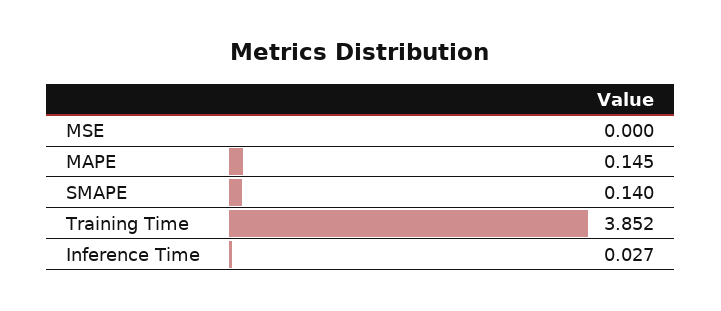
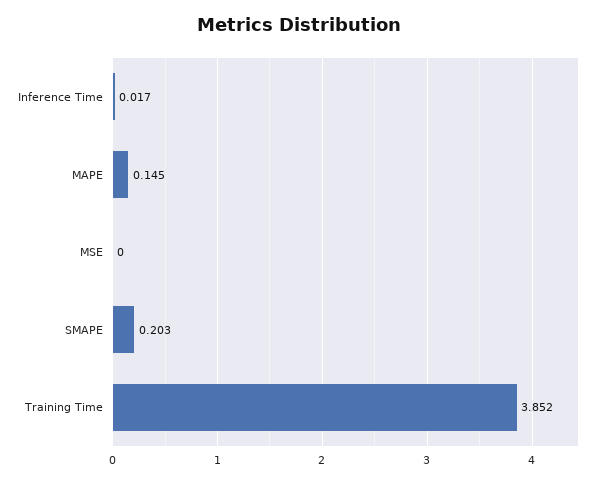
SMAPE: 0.14 -> 0.203
Inference Time: 0.027 -> 0.017

